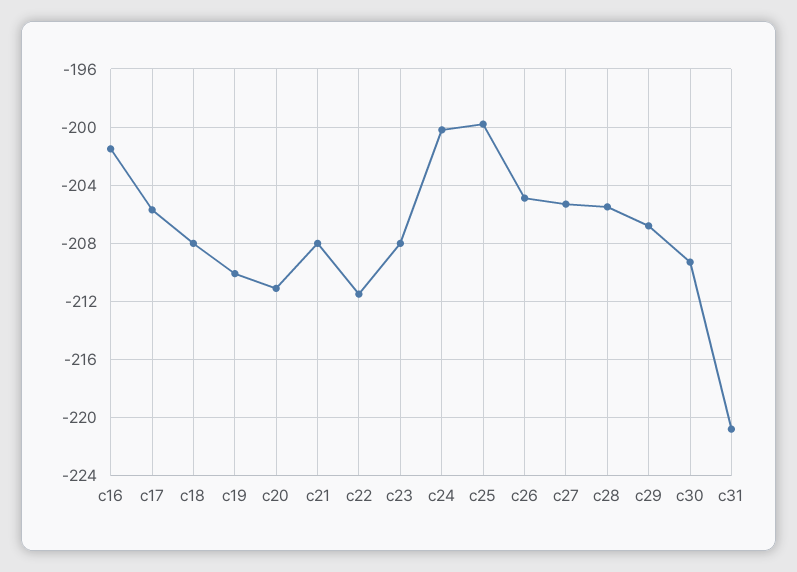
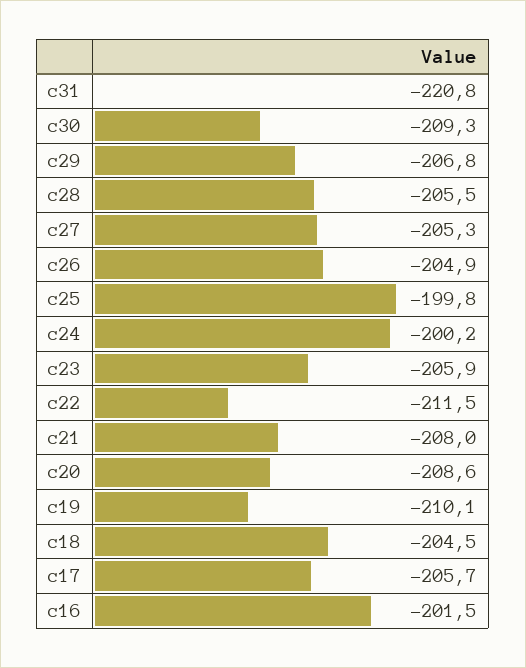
c18: -208 -> -204.5
c20: -211 -> -208.6
c23: -208 -> -205.9

